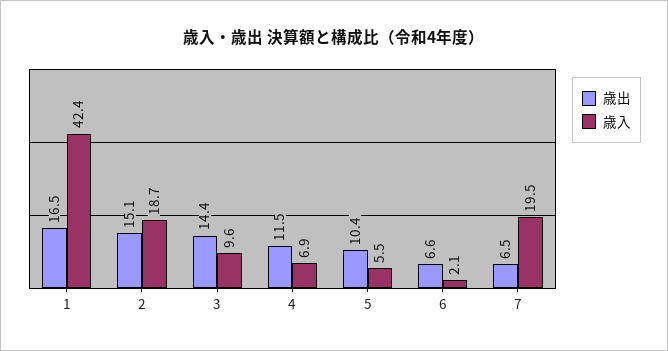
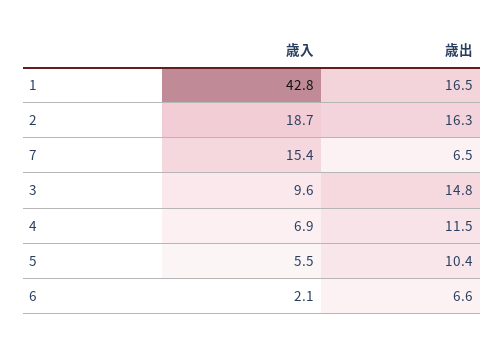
歳入, 1: 42.4 -> 42.8
歳出, 2: 15.1 -> 16.3
歳出, 3: 14.4 -> 14.8
歳入, 7: 19.5 -> 15.4

